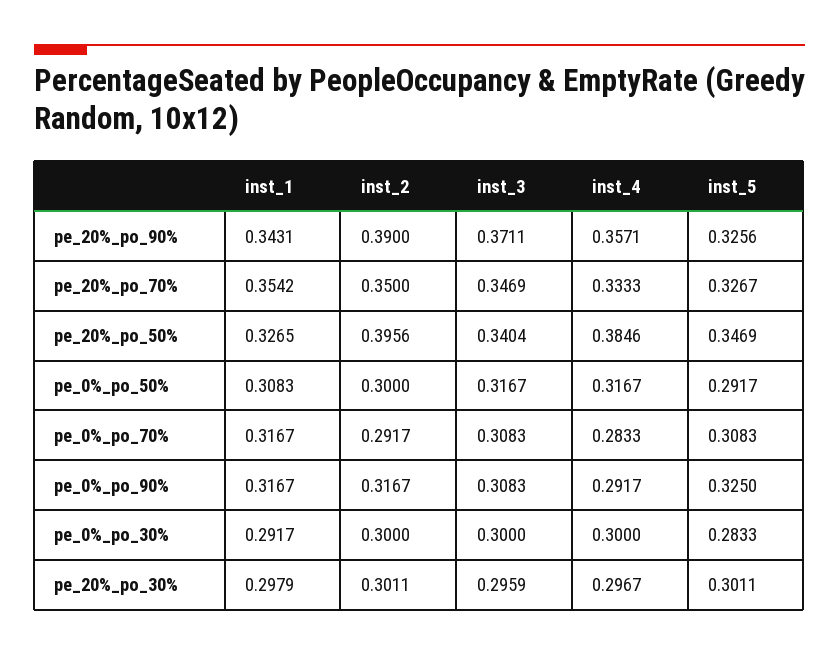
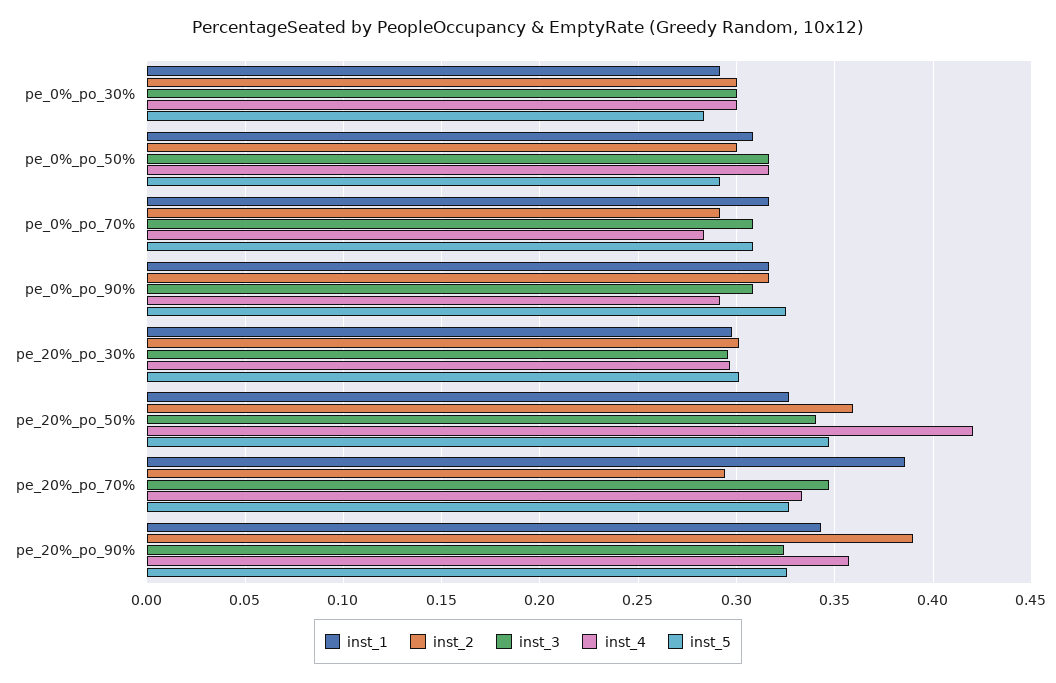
inst_3, pe_20%_po_90%: 0.3711 -> 0.325
inst_1, pe_20%_po_70%: 0.3542 -> 0.385
inst_2, pe_20%_po_70%: 0.35 -> 0.295
inst_2, pe_20%_po_50%: 0.3956 -> 0.36
inst_4, pe_20%_po_50%: 0.3846 -> 0.42

